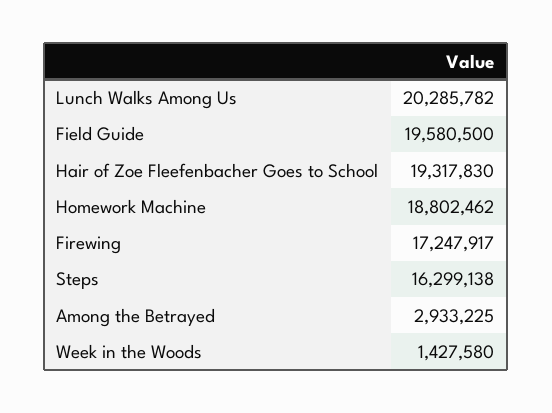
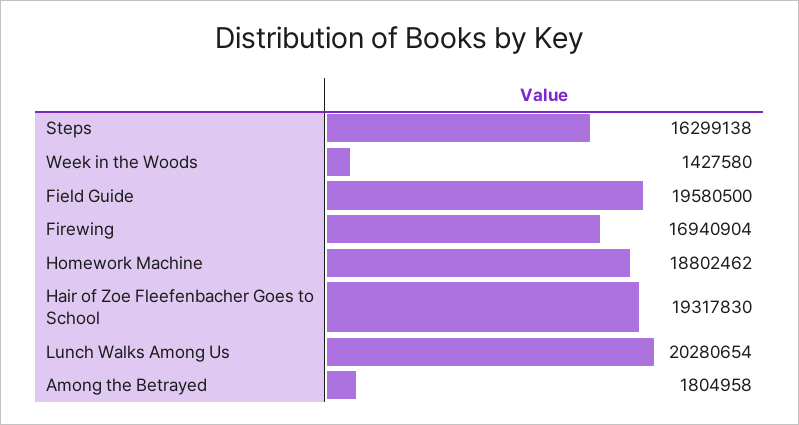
Lunch Walks Among Us: 20285782 -> 20280654
Firewing: 17247917 -> 16940904
Among the Betrayed: 2933225 -> 1804958

